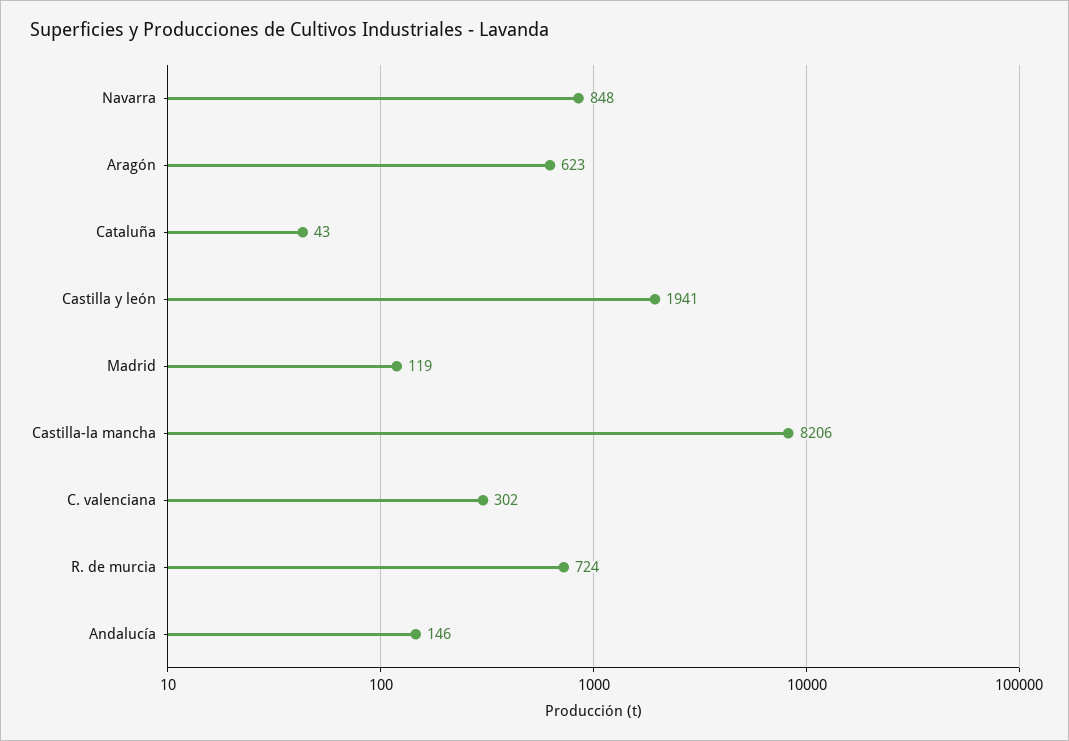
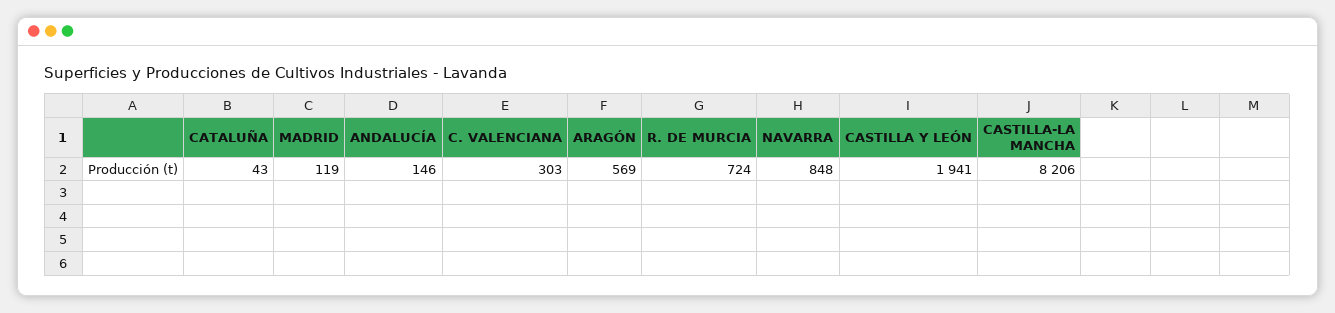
Aragón: 623 -> 569
C. valenciana: 302 -> 303

